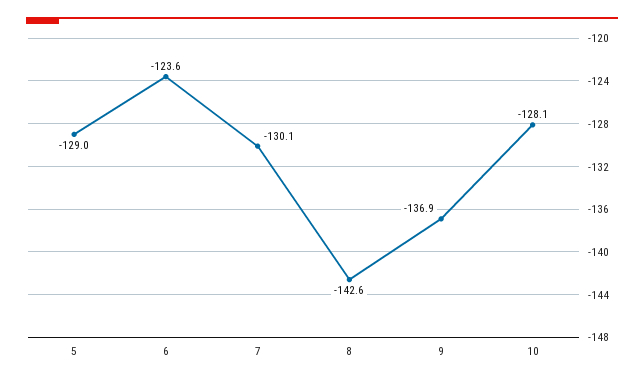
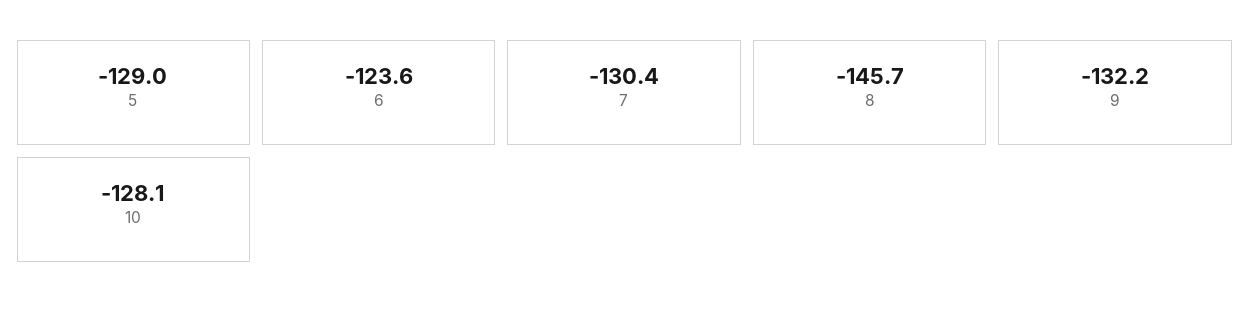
7: -130.1 -> -130.4
8: -142.6 -> -145.7
9: -136.9 -> -132.2

